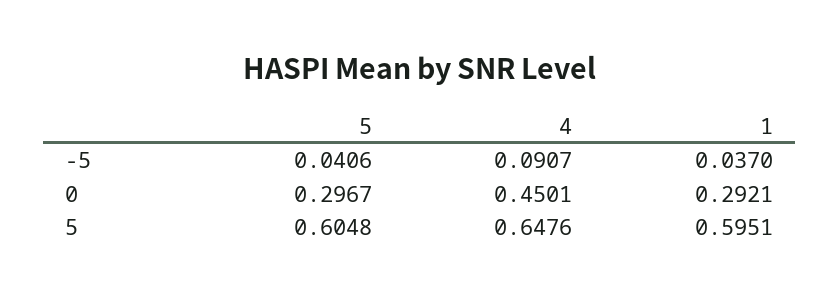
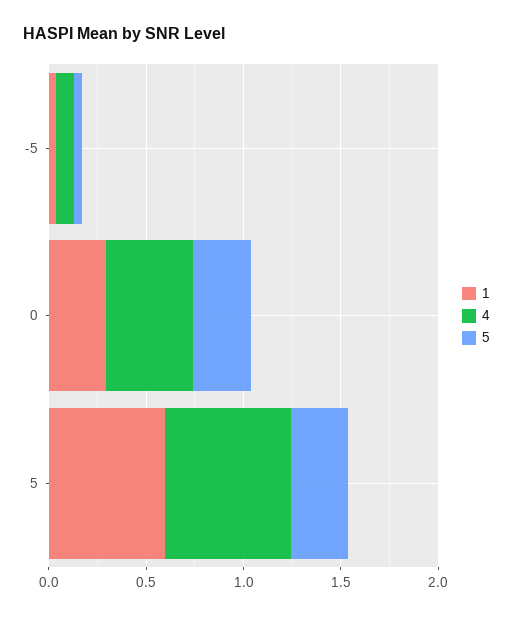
5, 5: 0.6048 -> 0.3

